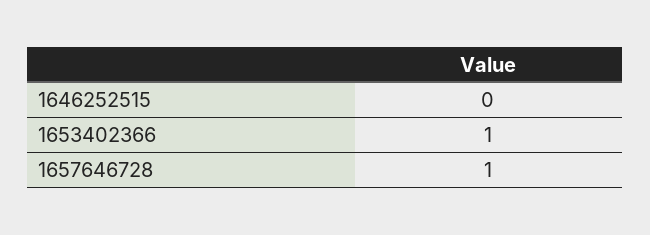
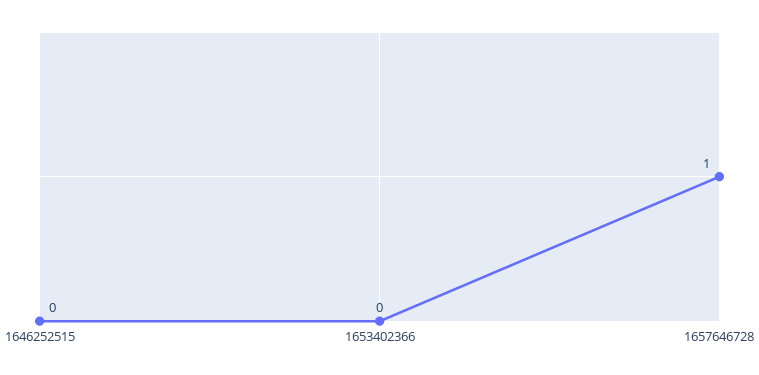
1653402366: 1 -> 0

